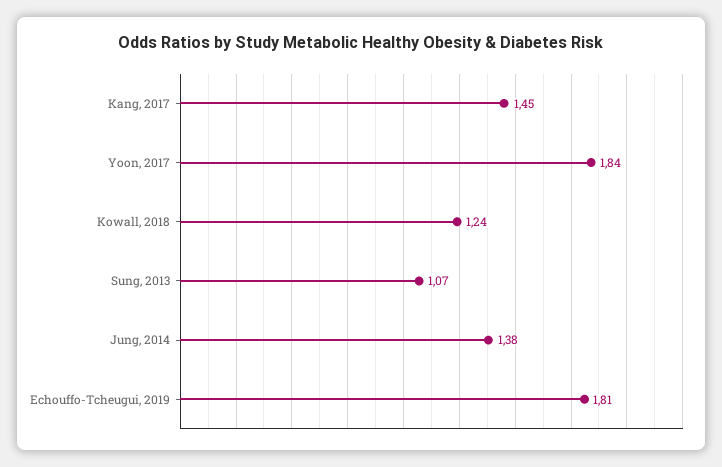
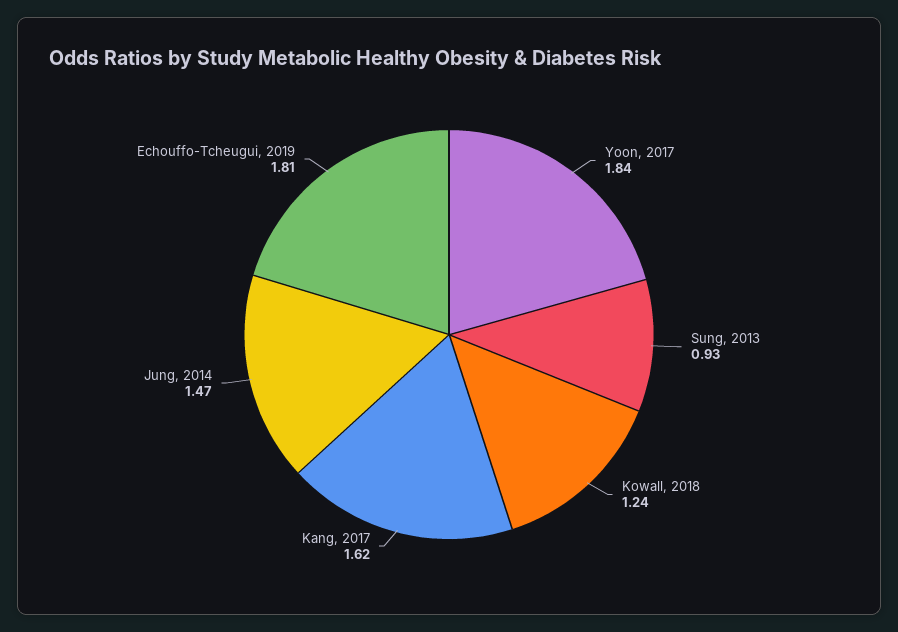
Kang, 2017: 1.45 -> 1.62
Sung, 2013: 1.07 -> 0.93
Jung, 2014: 1.38 -> 1.47

